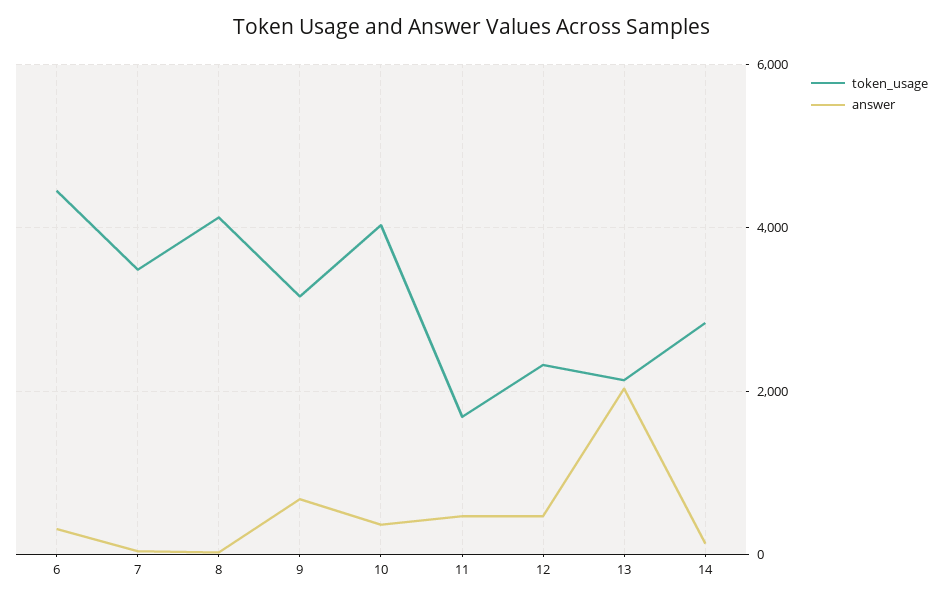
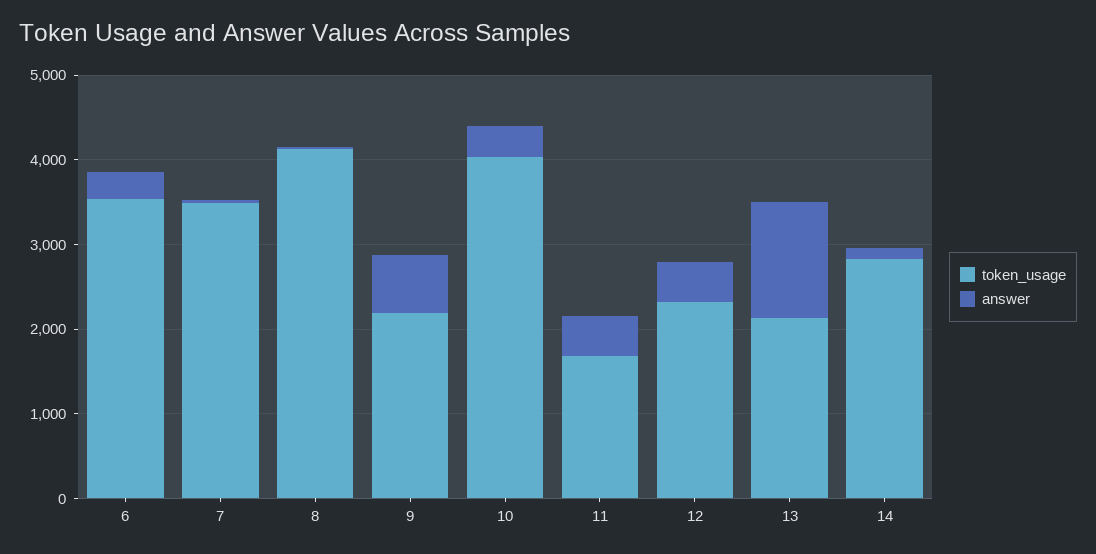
token_usage, 6: 4400 -> 3600
token_usage, 9: 3200 -> 2200
answer, 13: 2000 -> 1400

